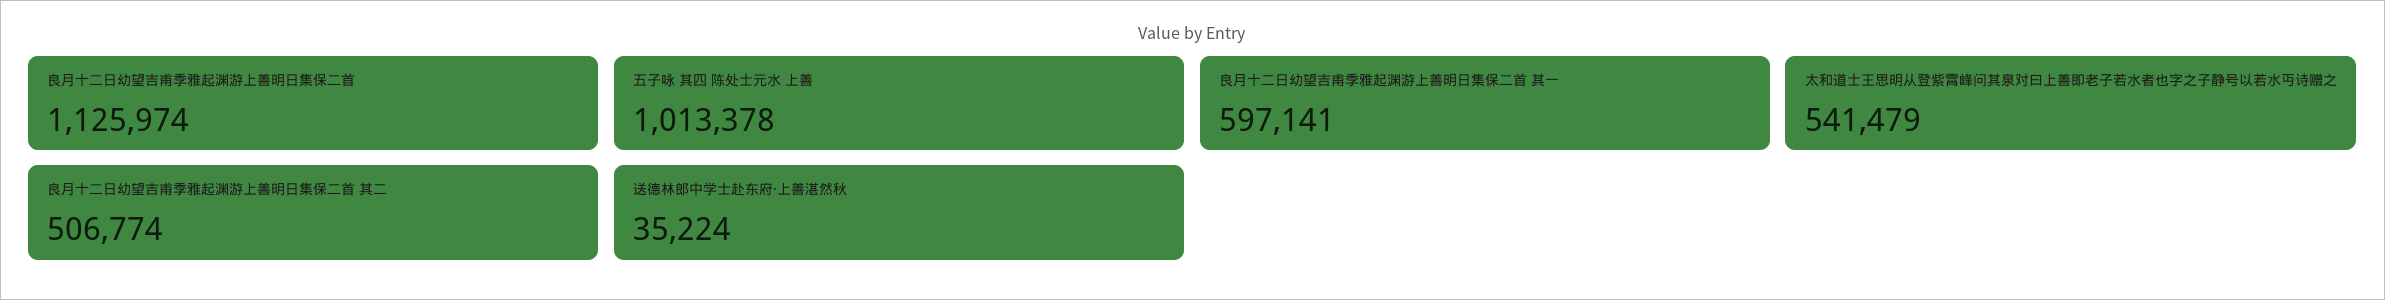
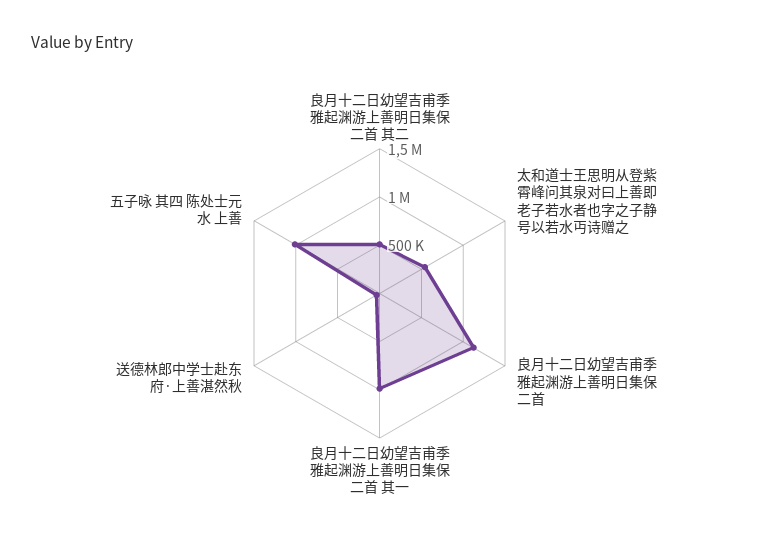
良月十二日幼望吉甫季雅起渊游上善明日集保二首 其一: 597141 -> 1000000

